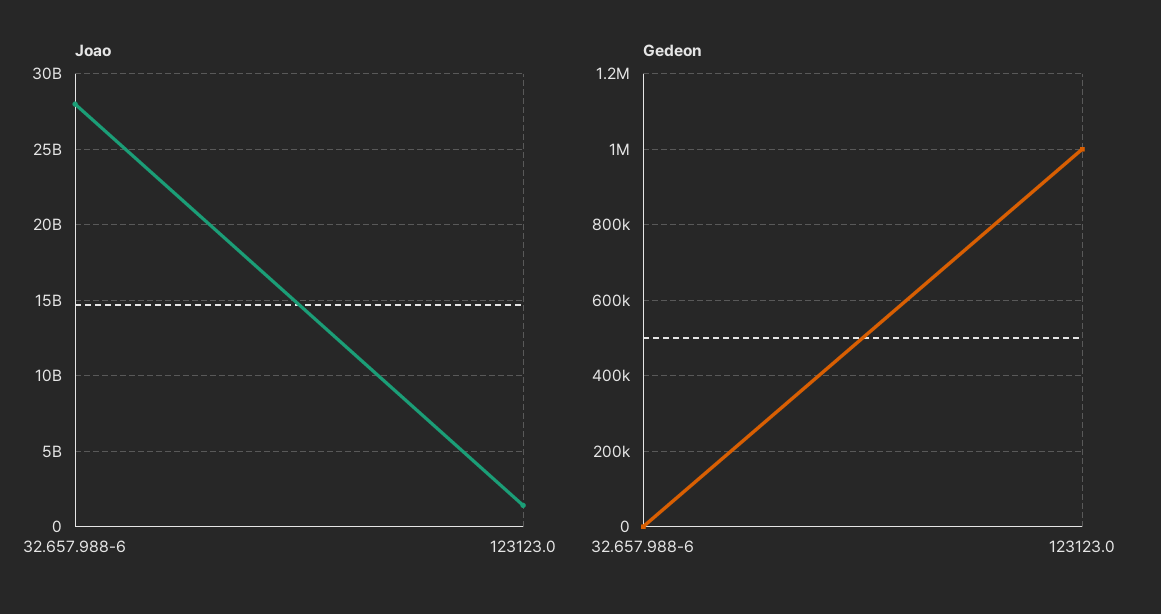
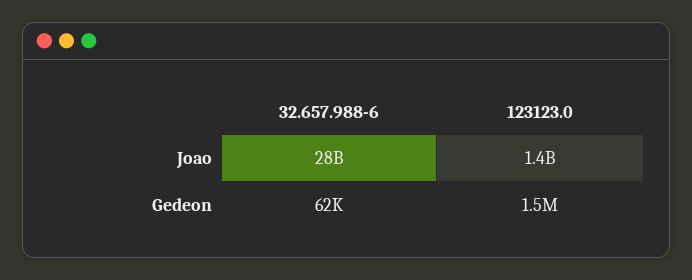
Gedeon, 32.657.988-6: 0 -> 62000
Gedeon, 123123.0: 1000000 -> 1500000

